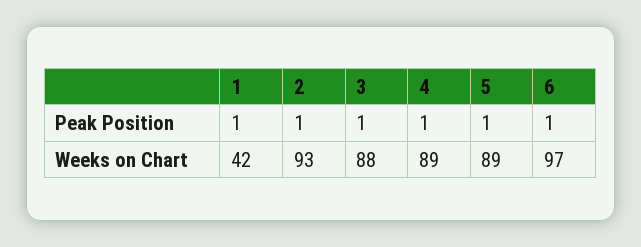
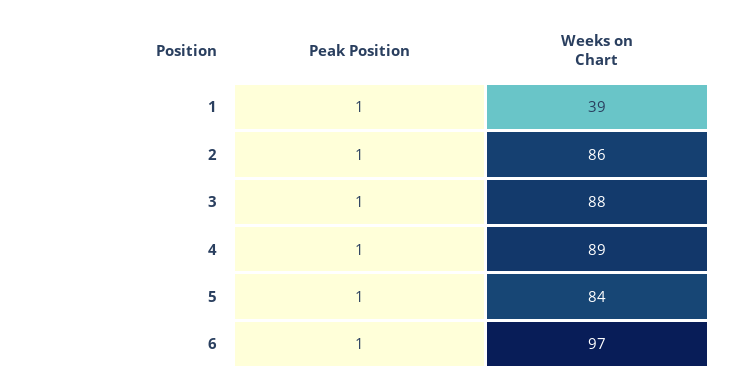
1, Weeks on Chart: 42 -> 39
2, Weeks on Chart: 93 -> 86
5, Weeks on Chart: 89 -> 84

